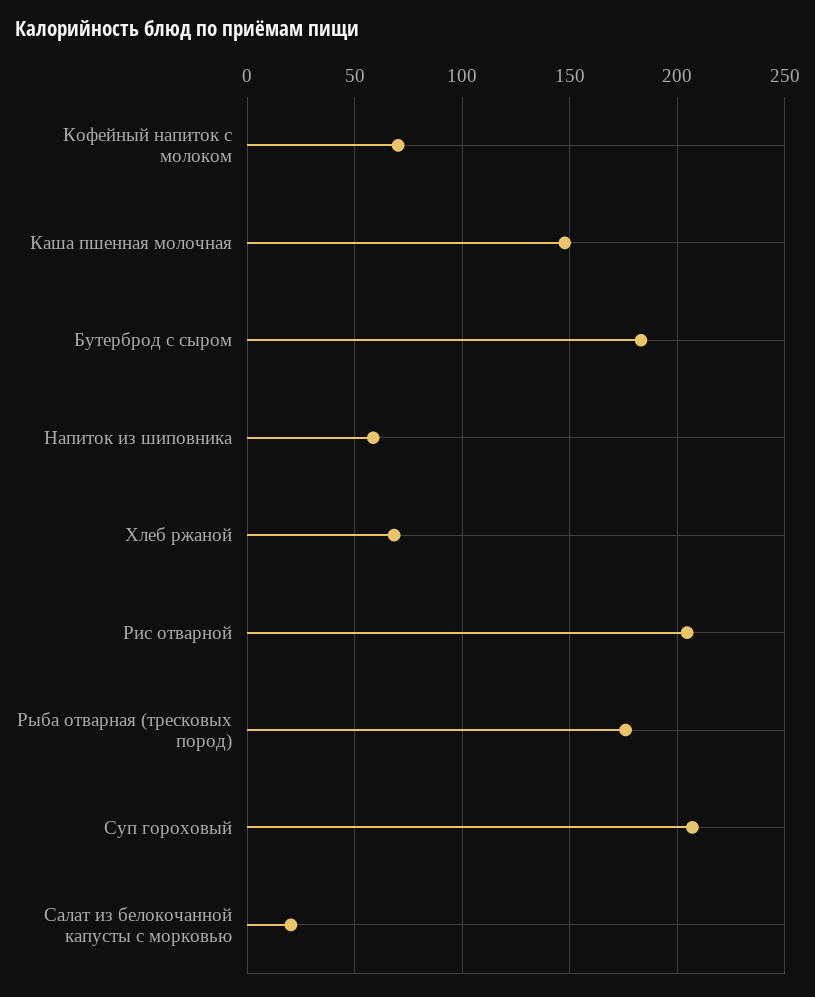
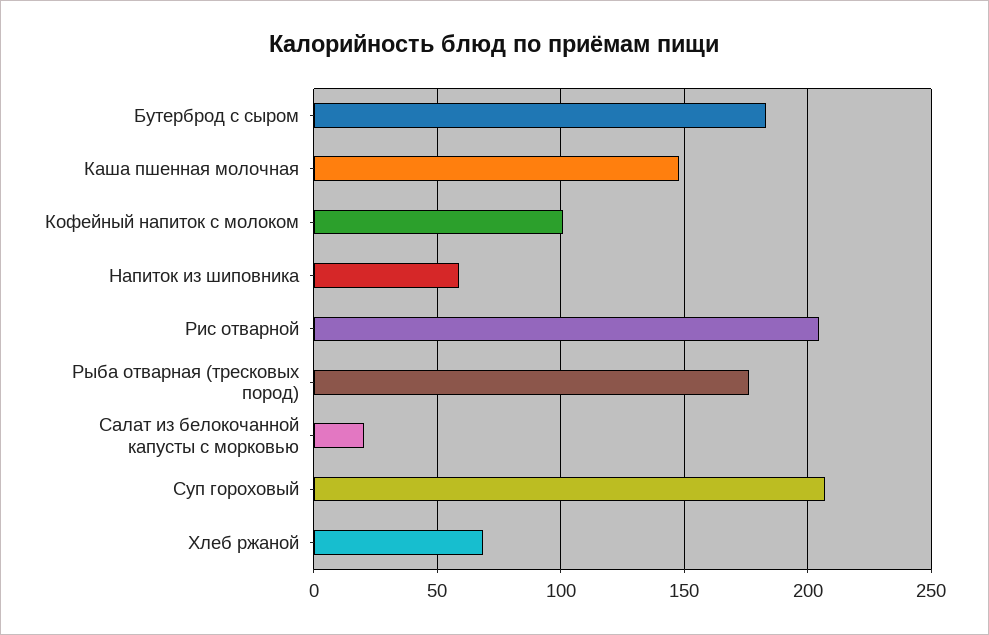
Кофейный напиток с молоком: 70 -> 100

